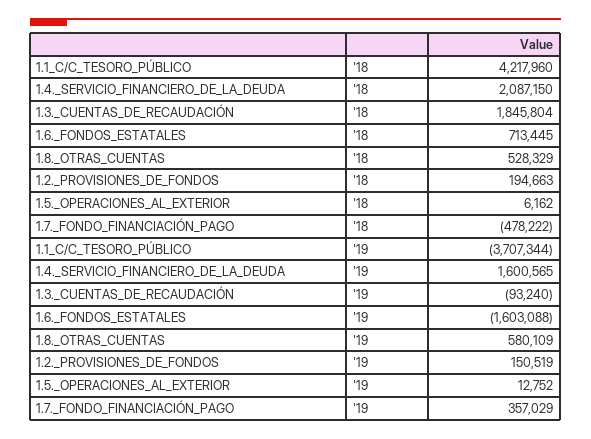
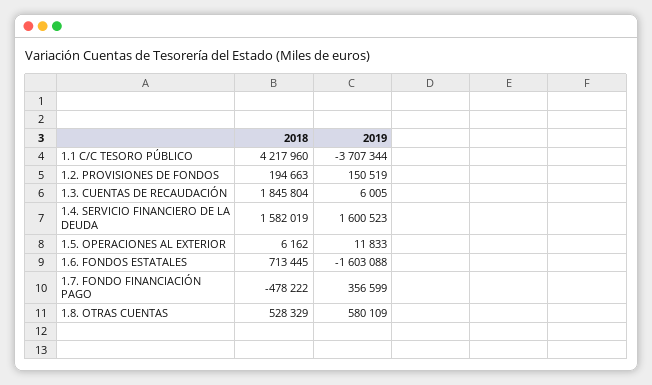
1.4._SERVICIO_FINANCIERO_DE_LA_DEUDA, '18: 2087150 -> 1582019
1.4._SERVICIO_FINANCIERO_DE_LA_DEUDA, '19: 1600565 -> 1600523
1.3._CUENTAS_DE_RECAUDACIÓN, '19: -93240 -> 6005
1.5._OPERACIONES_AL_EXTERIOR, '19: 12752 -> 11833
1.7._FONDO_FINANCIACIÓN_PAGO, '19: 357029 -> 356599

